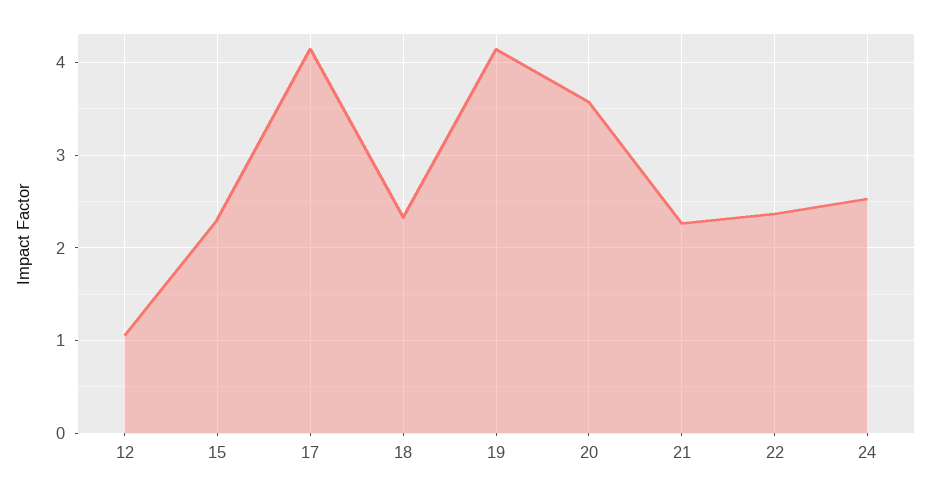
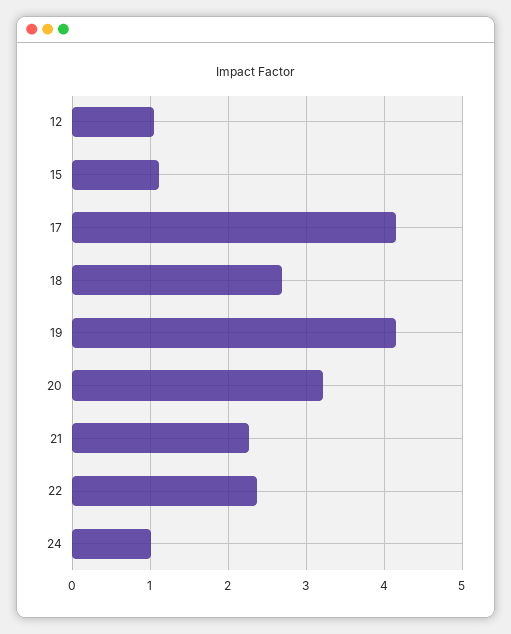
15: 2.3 -> 1.1
18: 2.3 -> 2.7
20: 3.6 -> 3.2
24: 2.5 -> 1

